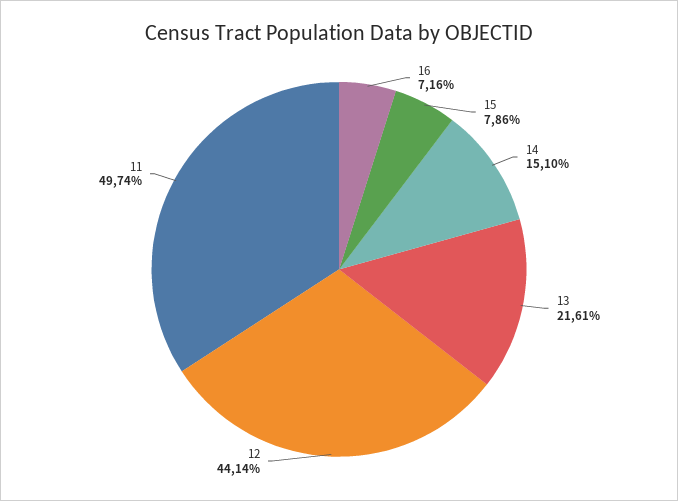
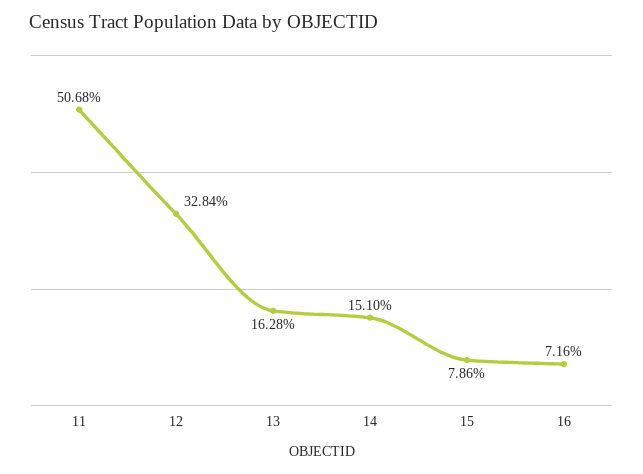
13: 21.61 -> 16.28
12: 44.14 -> 32.84
11: 49.74 -> 50.68

